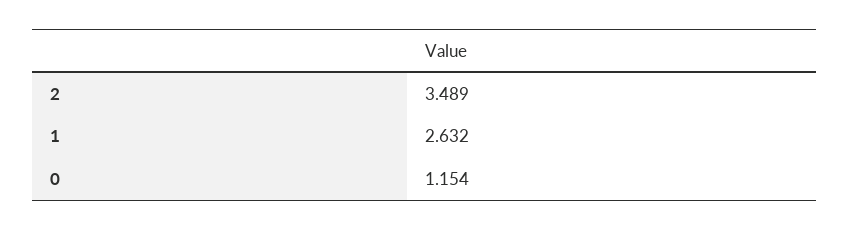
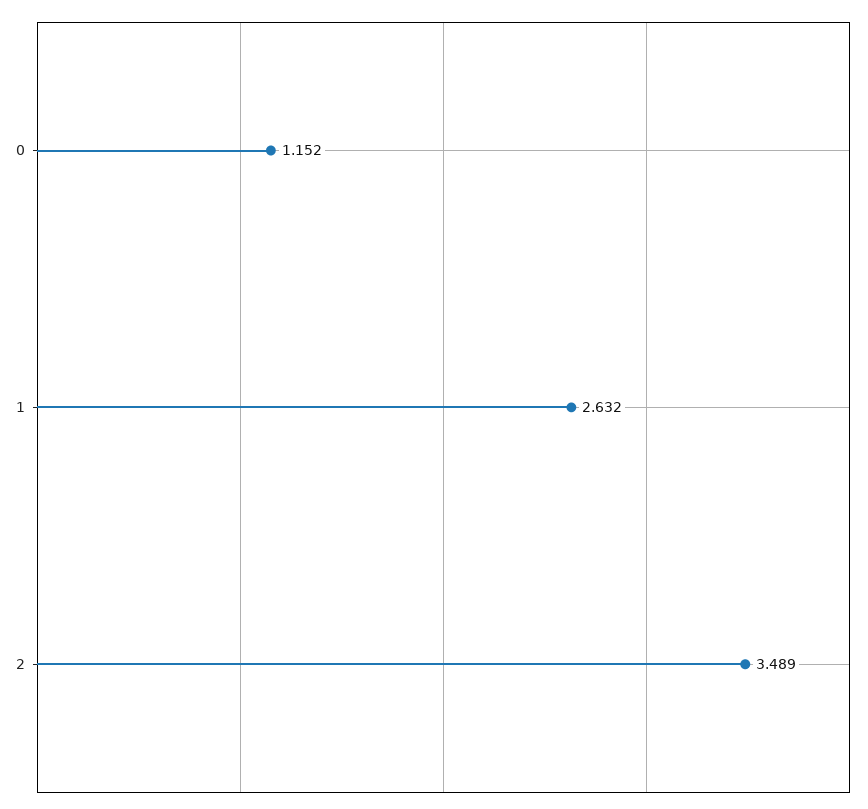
0: 1.154 -> 1.152

